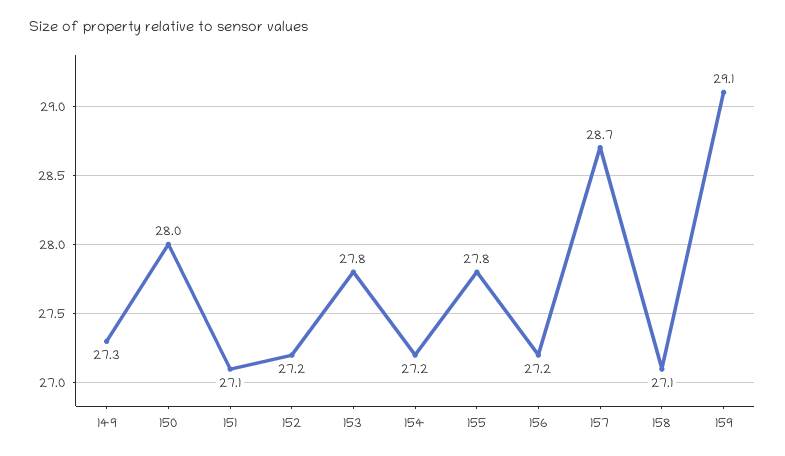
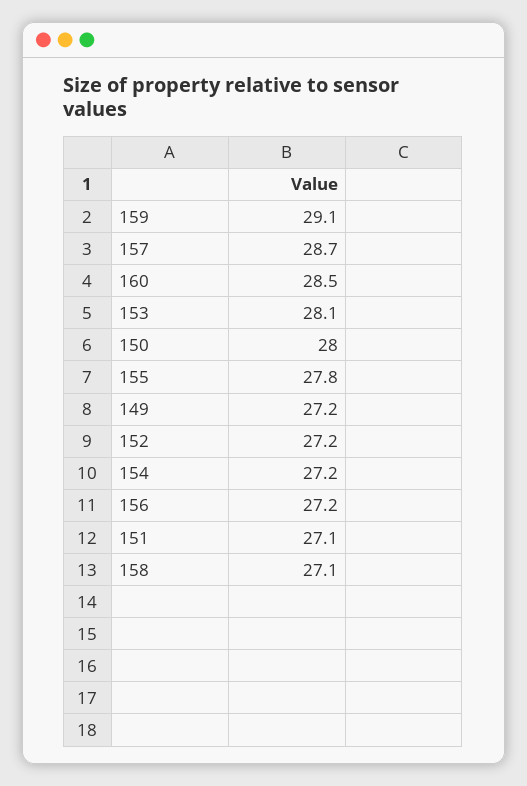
149: 27.3 -> 27.2
153: 27.8 -> 28.1
160: none -> 28.5

